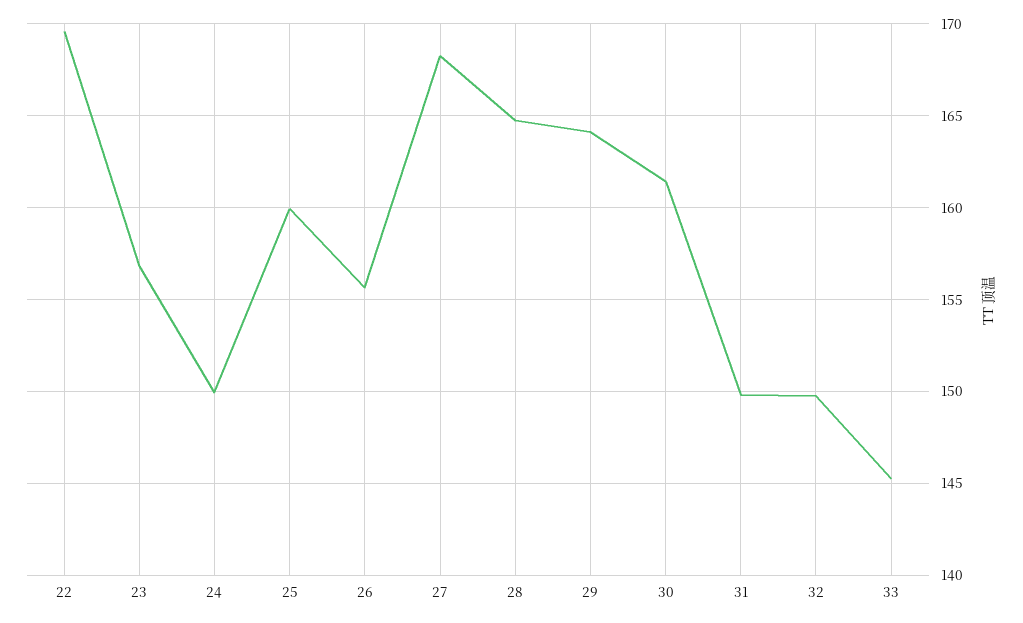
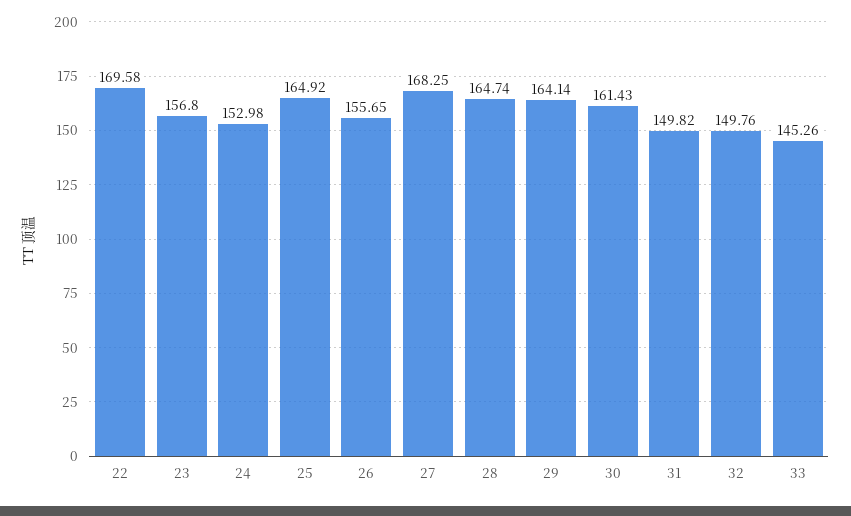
24: 150 -> 152.98
25: 160 -> 164.92

